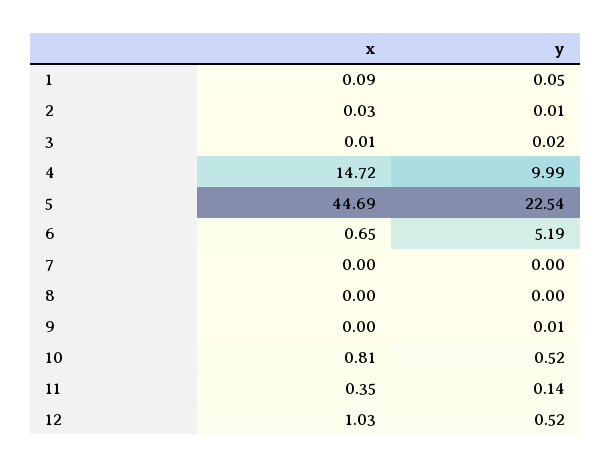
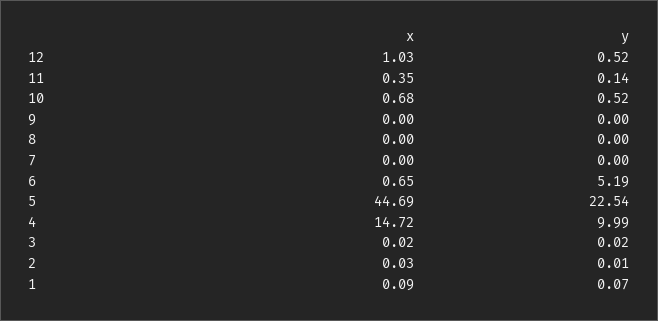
y, 1: 0.05 -> 0.07
x, 3: 0.01 -> 0.02
y, 9: 0.01 -> 0
x, 10: 0.81 -> 0.68

